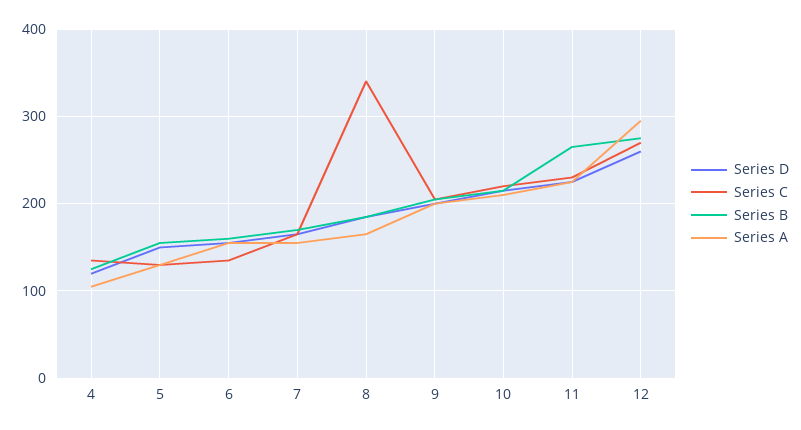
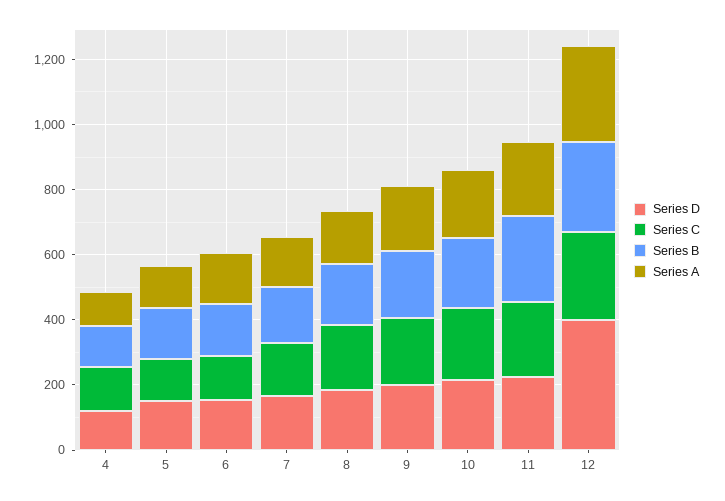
Series C, 8: 340 -> 200
Series D, 12: 260 -> 400

